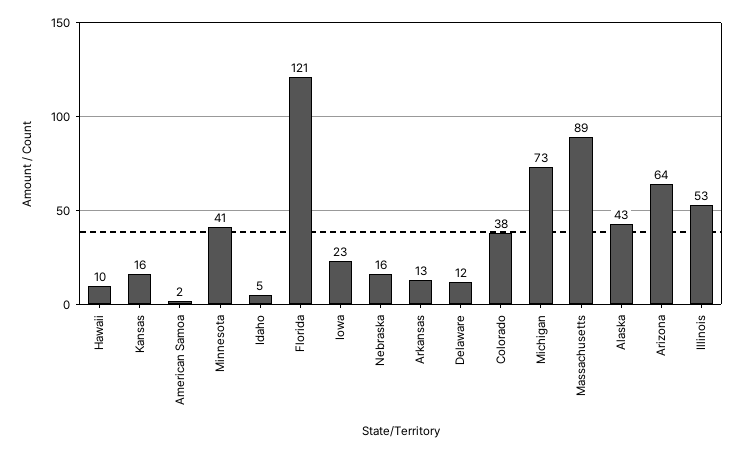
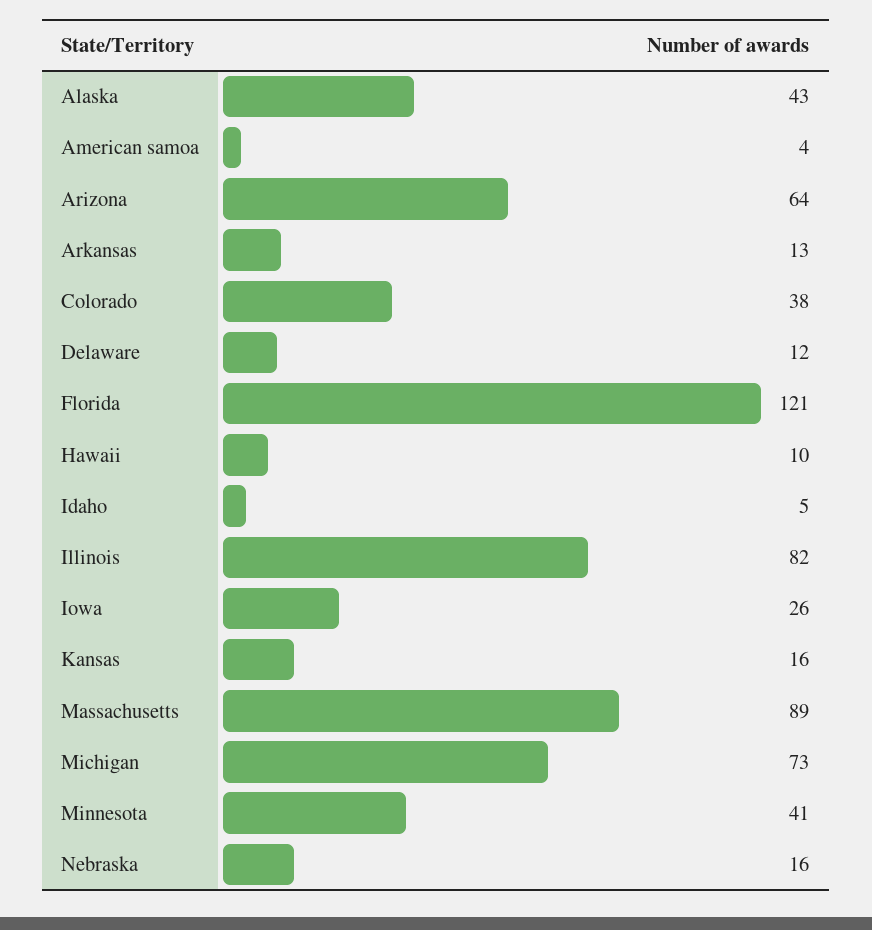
American Samoa: 2 -> 4
Iowa: 23 -> 26
Illinois: 53 -> 82

